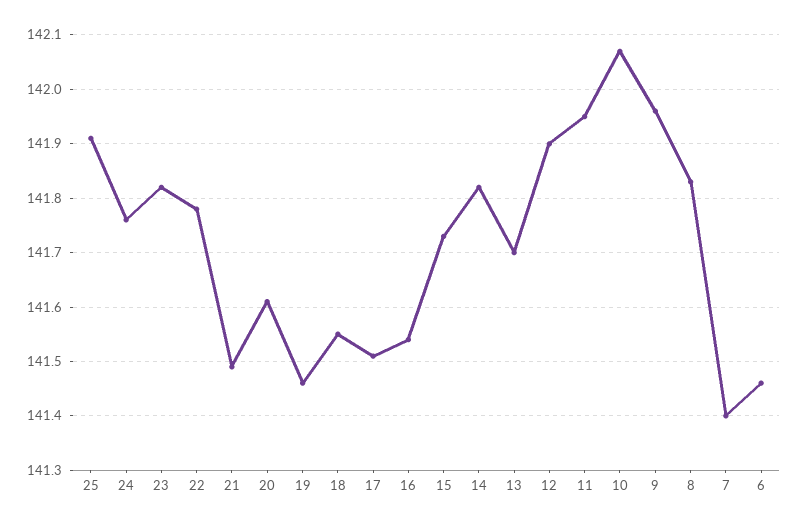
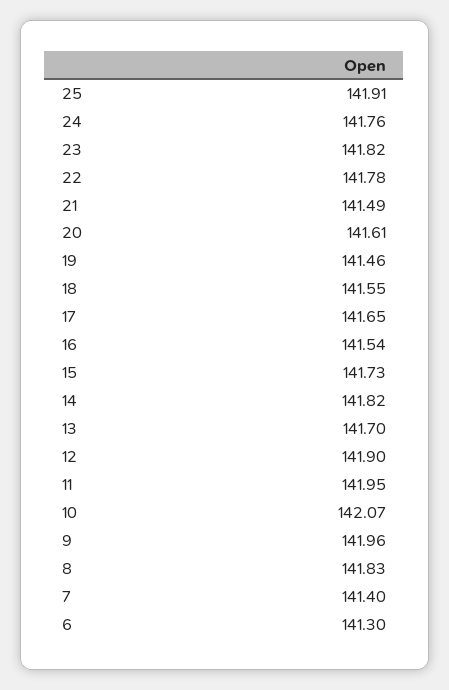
17: 141.5 -> 141.65
6: 141.45 -> 141.3

